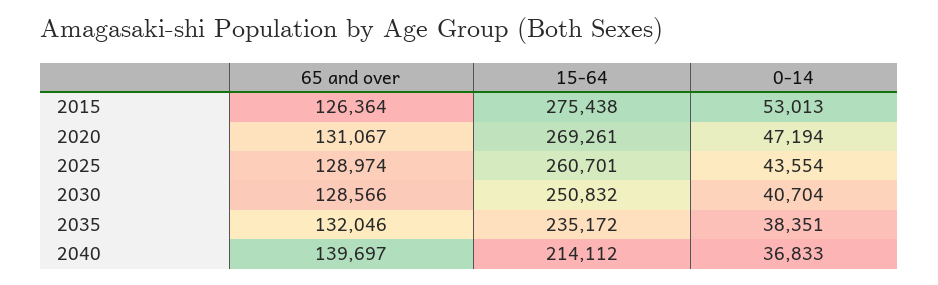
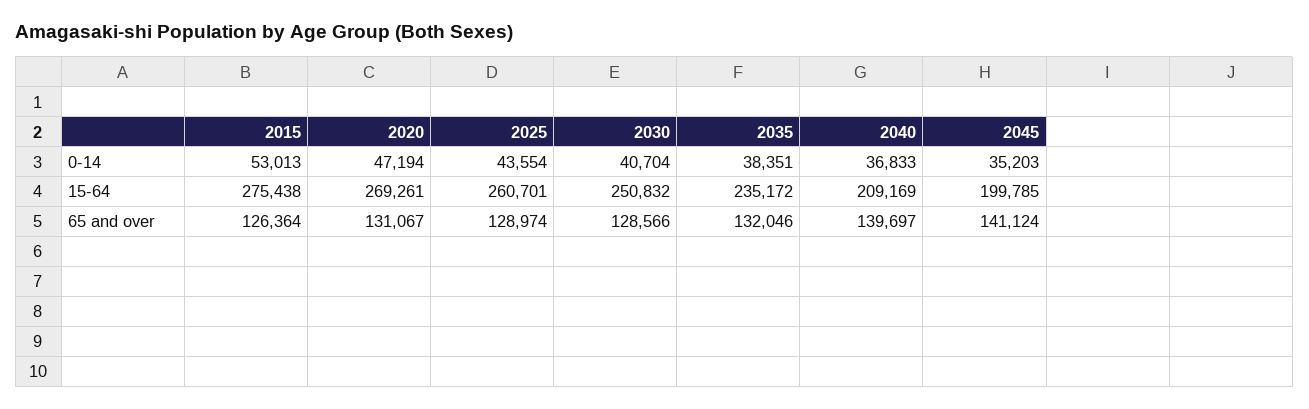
15-64, 2040: 214112 -> 209169
0-14, 2045: none -> 35203
15-64, 2045: none -> 199785
65 and over, 2045: none -> 141124

